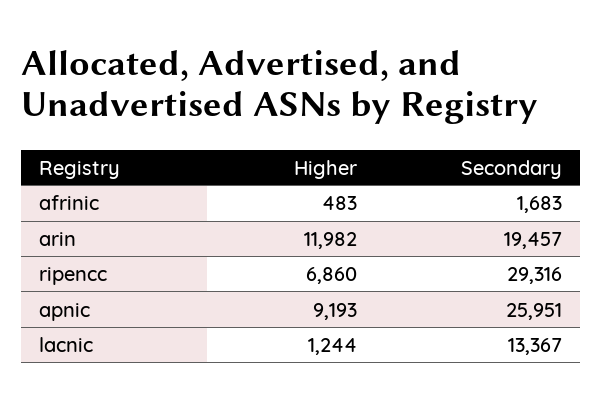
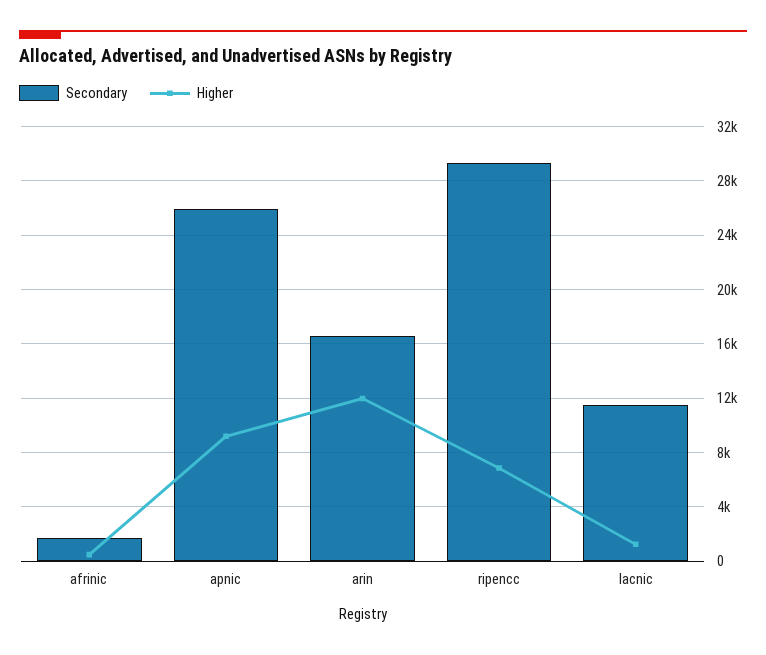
Secondary, arin: 19457 -> 16500
Secondary, lacnic: 13367 -> 11500

